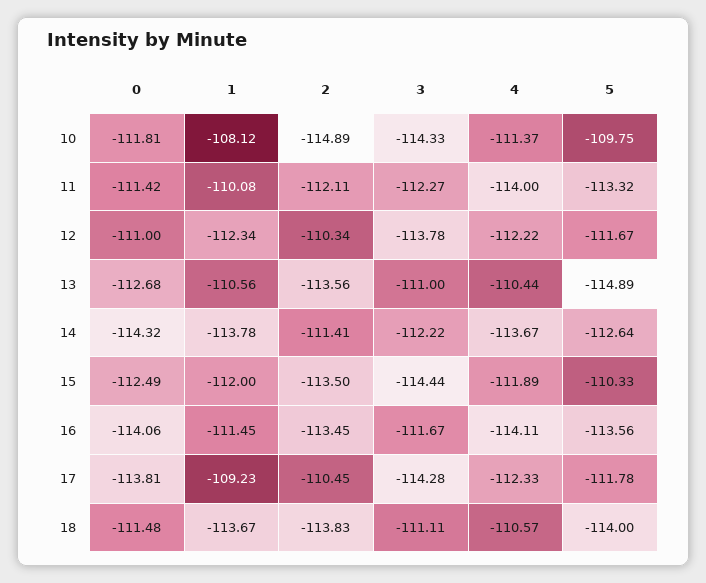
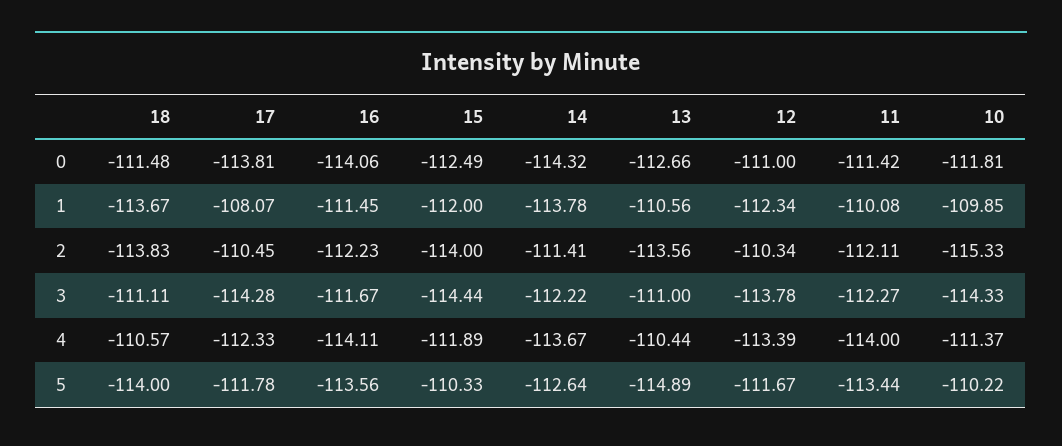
1, 10: -108.12 -> -109.85
2, 10: -114.89 -> -115.33
5, 10: -109.75 -> -110.22
5, 11: -113.32 -> -113.44
4, 12: -112.22 -> -113.39
0, 13: -112.68 -> -112.66
2, 15: -113.5 -> -114
2, 16: -113.45 -> -112.23
1, 17: -109.23 -> -108.07

